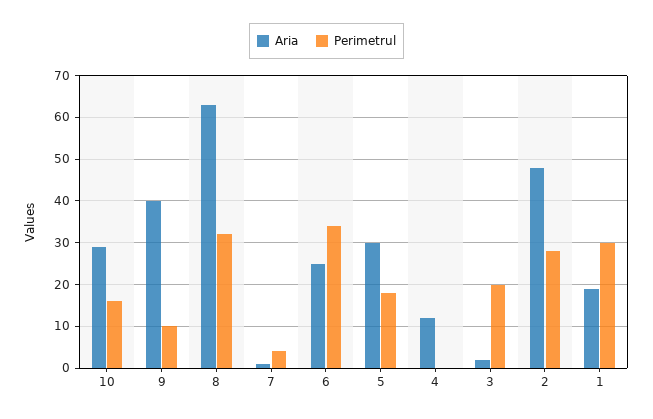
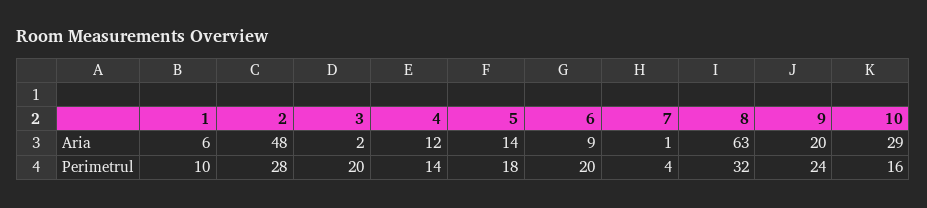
Aria, 9: 40 -> 20
Perimetrul, 9: 10 -> 24
Aria, 6: 25 -> 9
Perimetrul, 6: 35 -> 20
Aria, 5: 30 -> 14
Perimetrul, 4: 0 -> 14
Aria, 1: 20 -> 6
Perimetrul, 1: 30 -> 10

